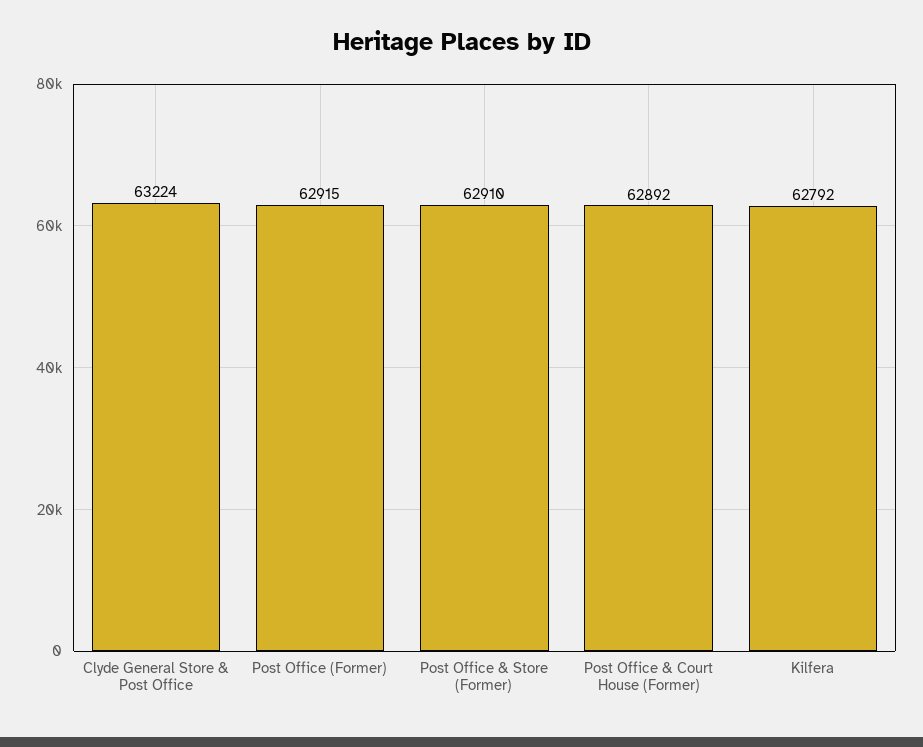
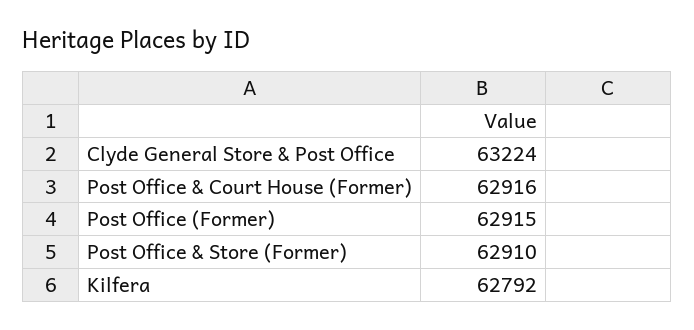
Post Office & Court House (Former): 62892 -> 62916

